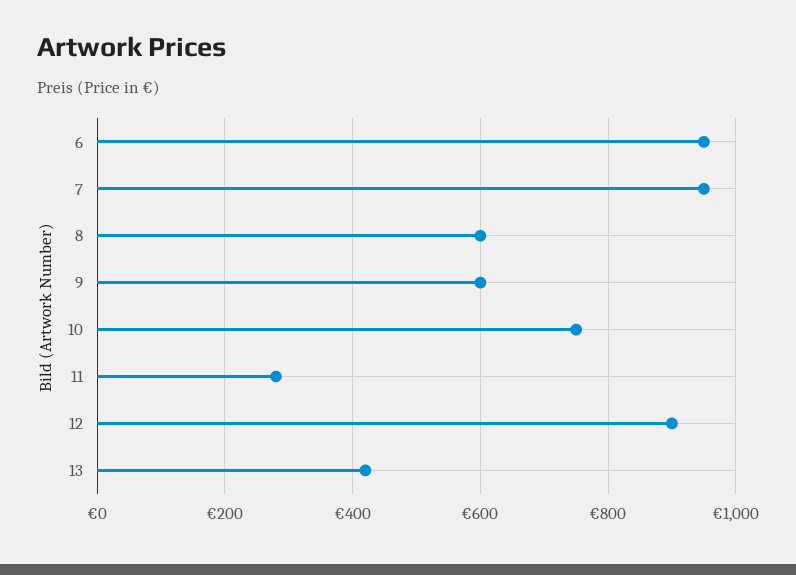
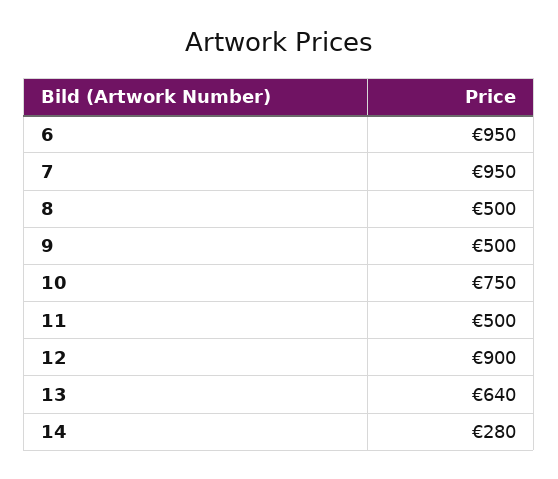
8: 600 -> 500
9: 600 -> 500
11: 280 -> 500
13: 420 -> 640
14: none -> 280

